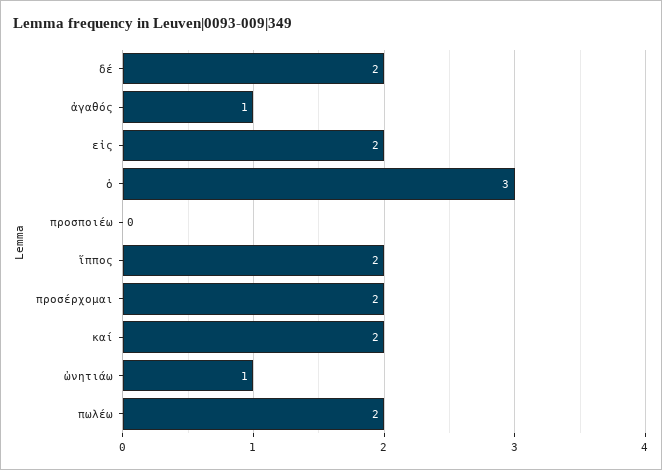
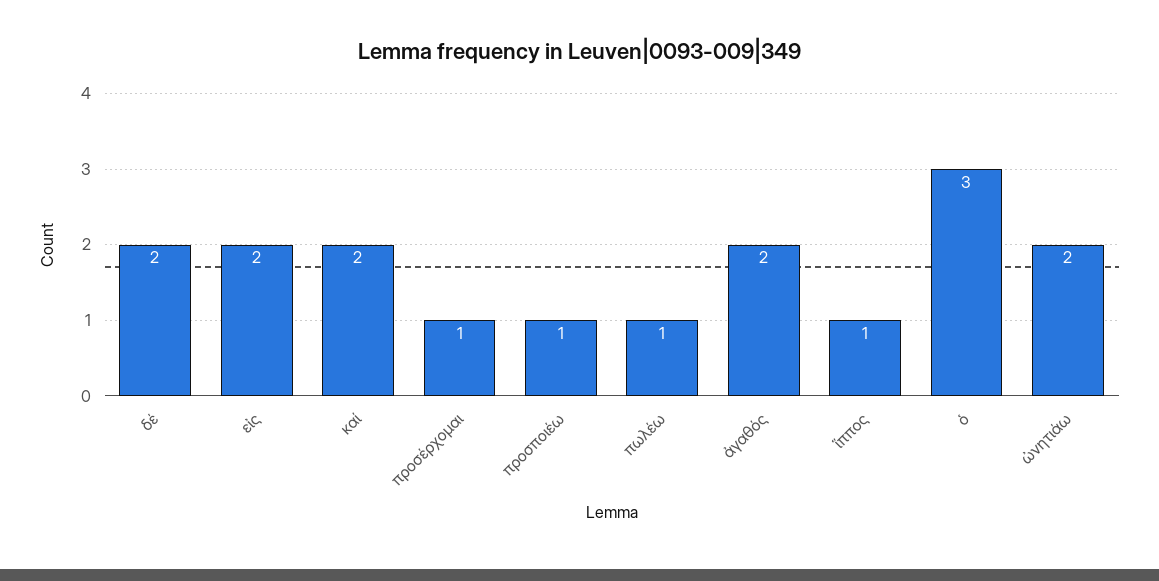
ἀγαθός: 1 -> 2
προσποιέω: 0 -> 1
ἵππος: 2 -> 1
προσέρχομαι: 2 -> 1
ὠνητιάω: 1 -> 2
πωλέω: 2 -> 1

